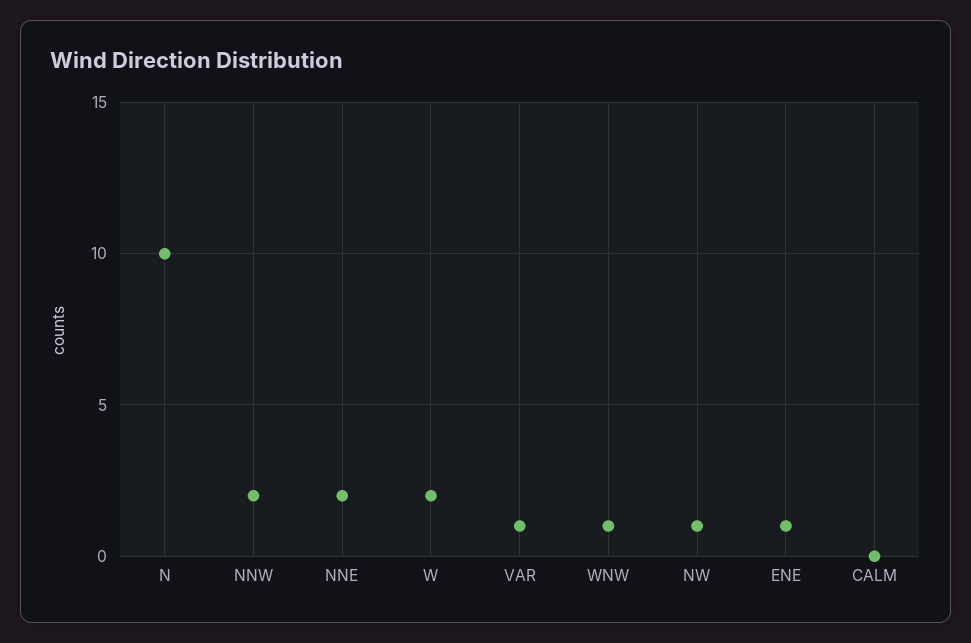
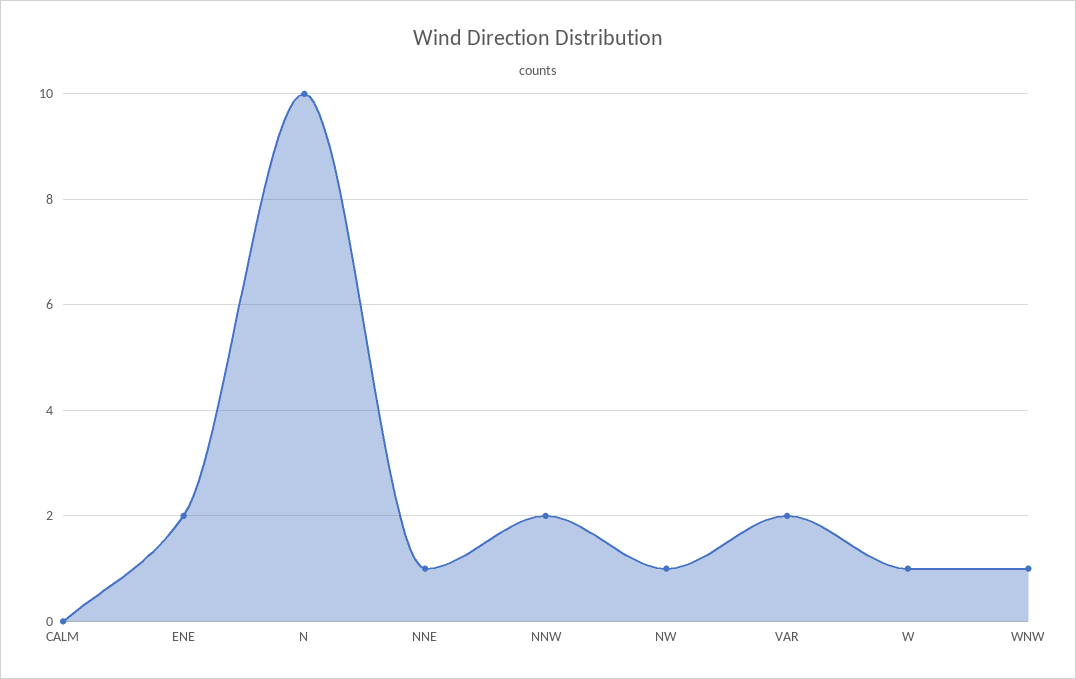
NNE: 2 -> 1
W: 2 -> 1
VAR: 1 -> 2
ENE: 1 -> 2

